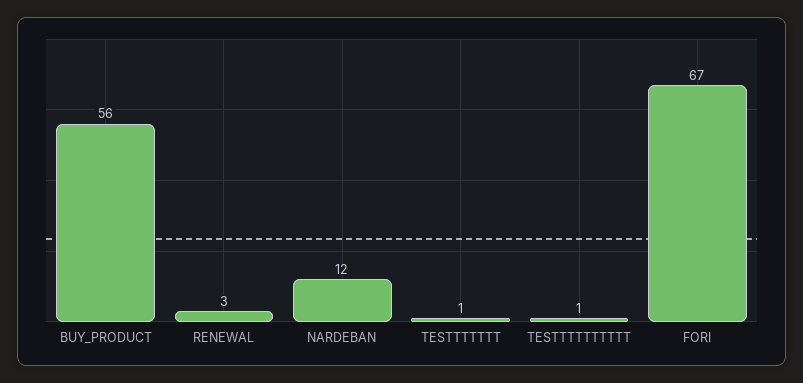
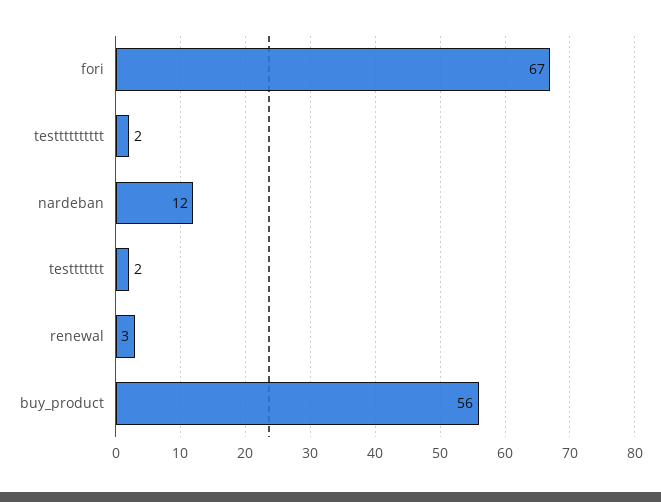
TESTTTTTTT: 1 -> 2
TESTTTTTTTTTT: 1 -> 2

